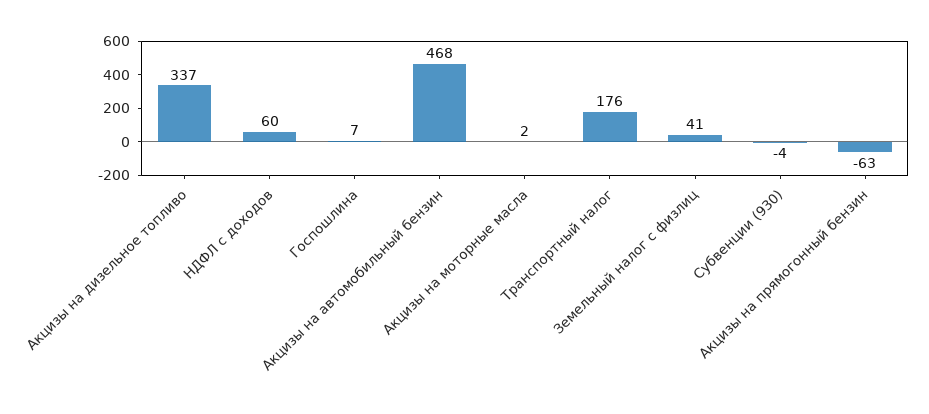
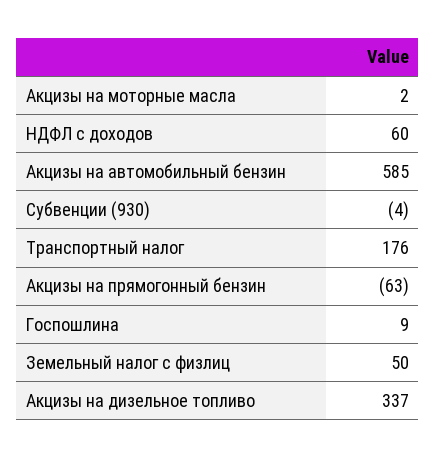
Госпошлина: 7 -> 9
Акцизы на автомобильный бензин: 468 -> 585
Земельный налог с физлиц: 41 -> 50

